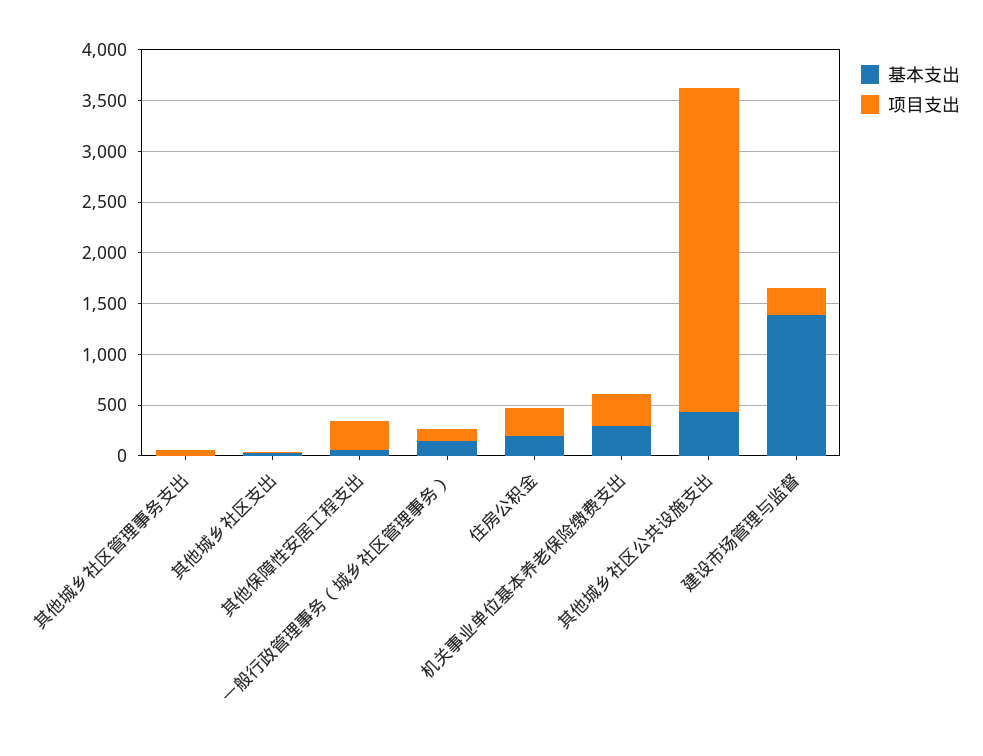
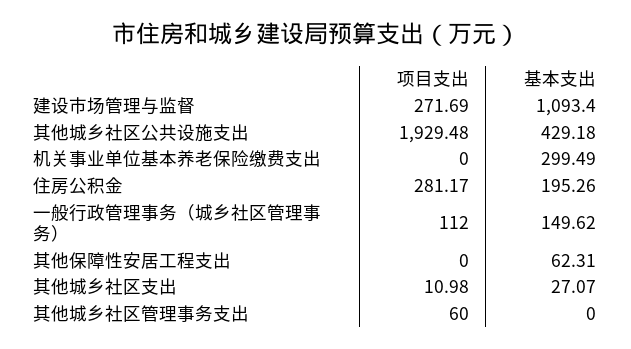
项目支出, 其他保障性安居工程支出: 300 -> 0
项目支出, 机关事业单位基本养老保险缴费支出: 300 -> 0
项目支出, 其他城乡社区公共设施支出: 3200 -> 1929.48
基本支出, 建设市场管理与监督: 1400 -> 1093.4

